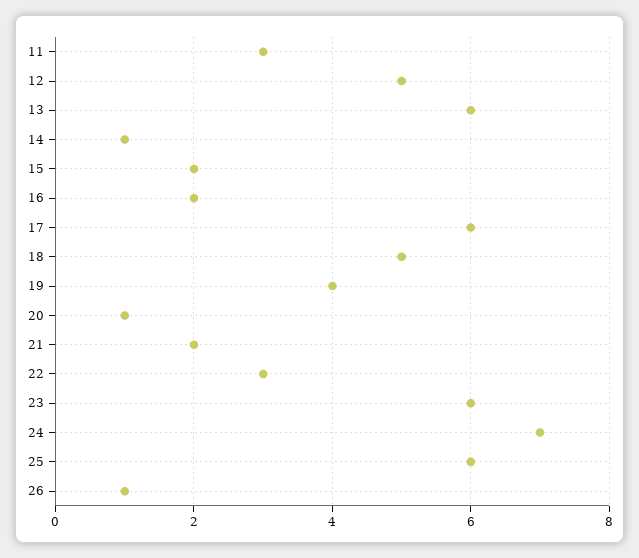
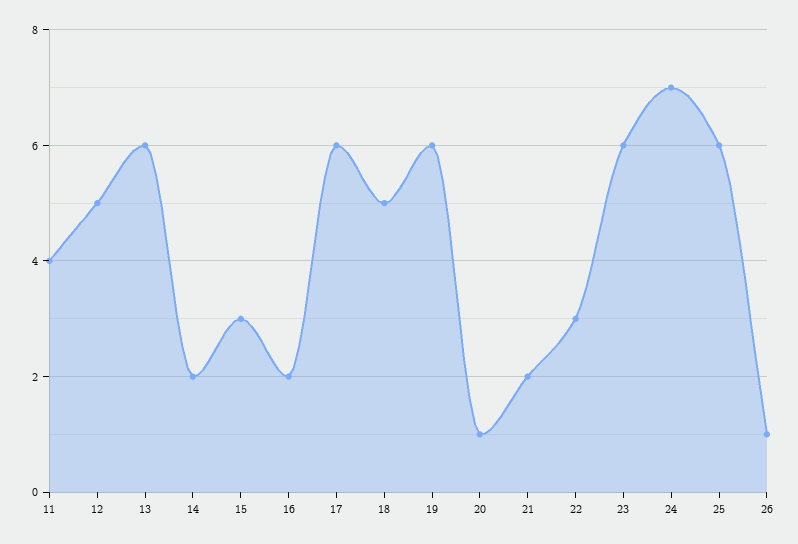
11: 3 -> 4
14: 1 -> 2
15: 2 -> 3
19: 4 -> 6

